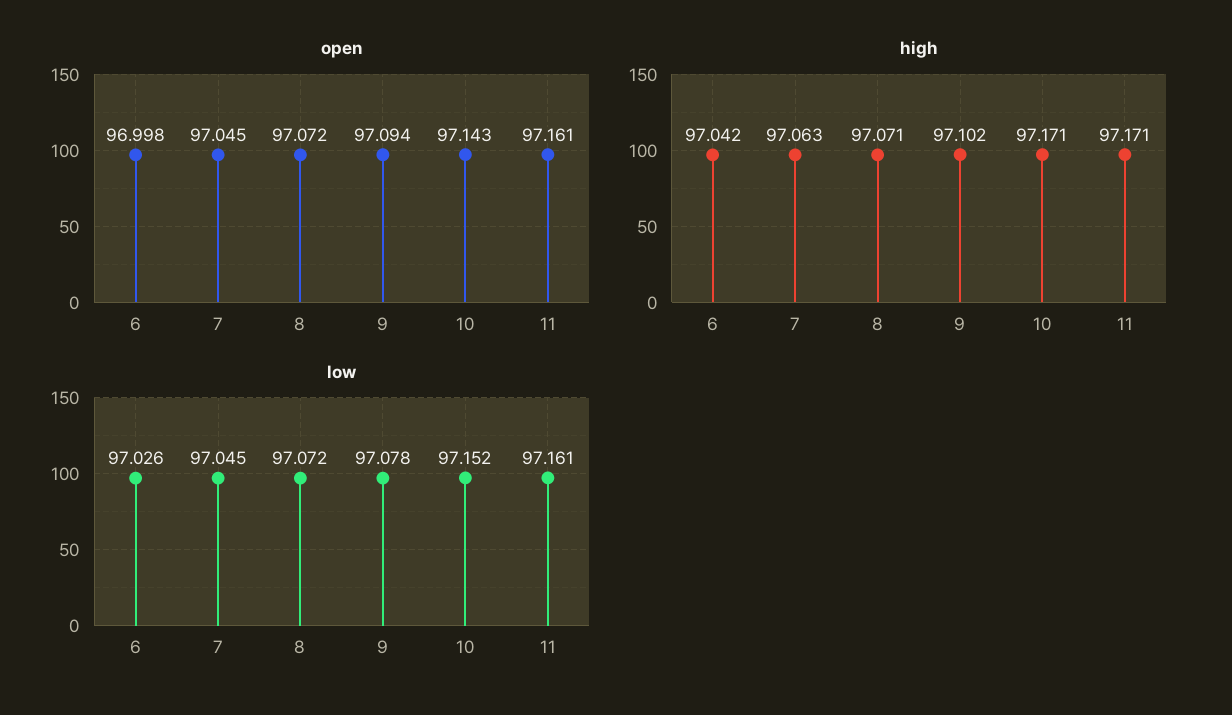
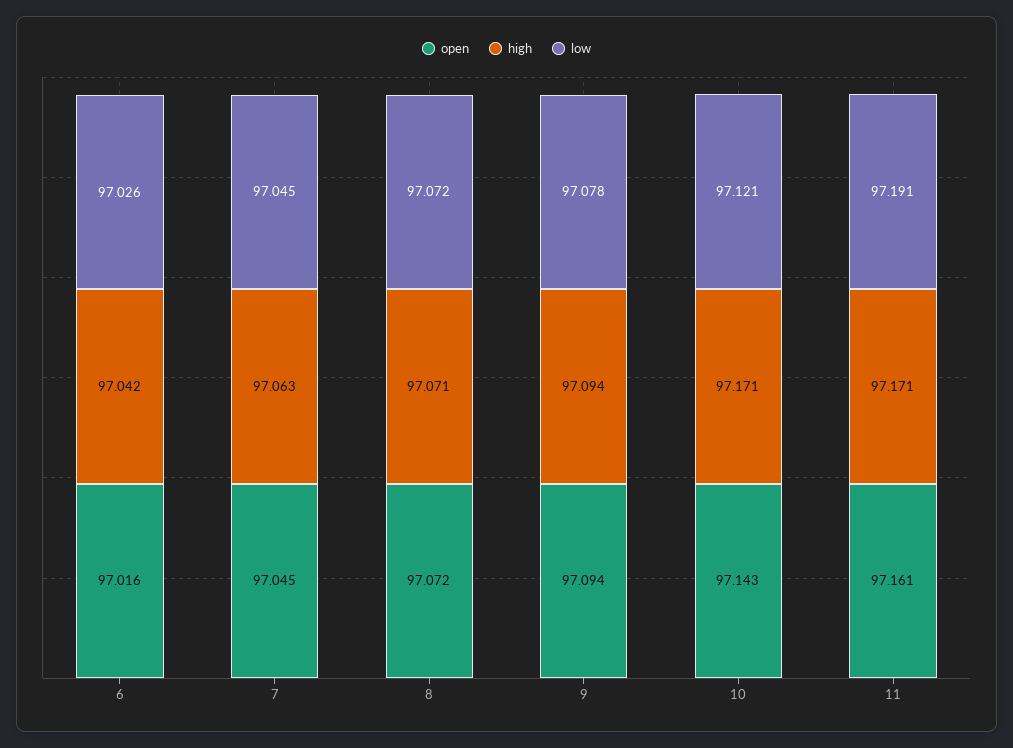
open, 6: 96.998 -> 97.016
high, 9: 97.102 -> 97.094
low, 10: 97.152 -> 97.121
low, 11: 97.161 -> 97.191

